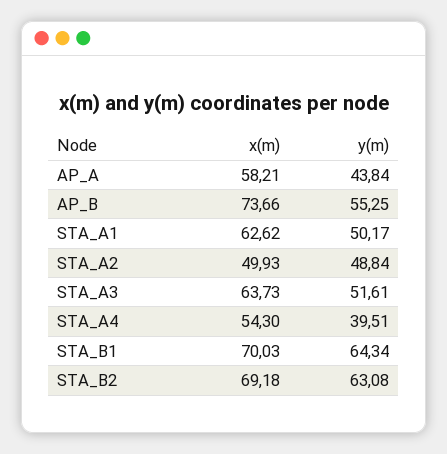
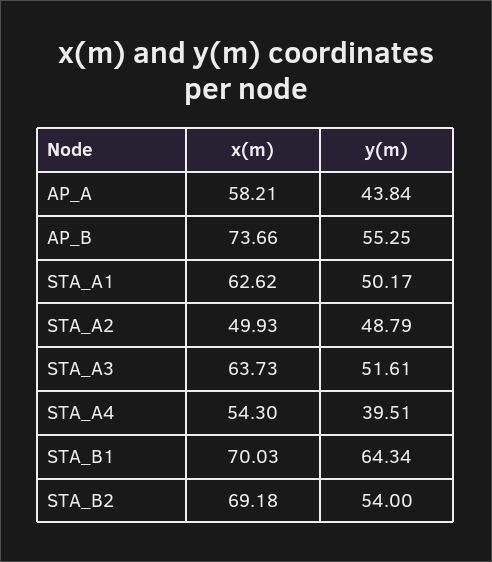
y(m), STA_A2: 48.84 -> 48.79
y(m), STA_B2: 63.08 -> 54

